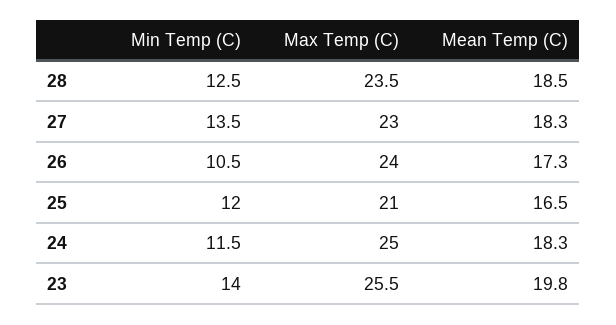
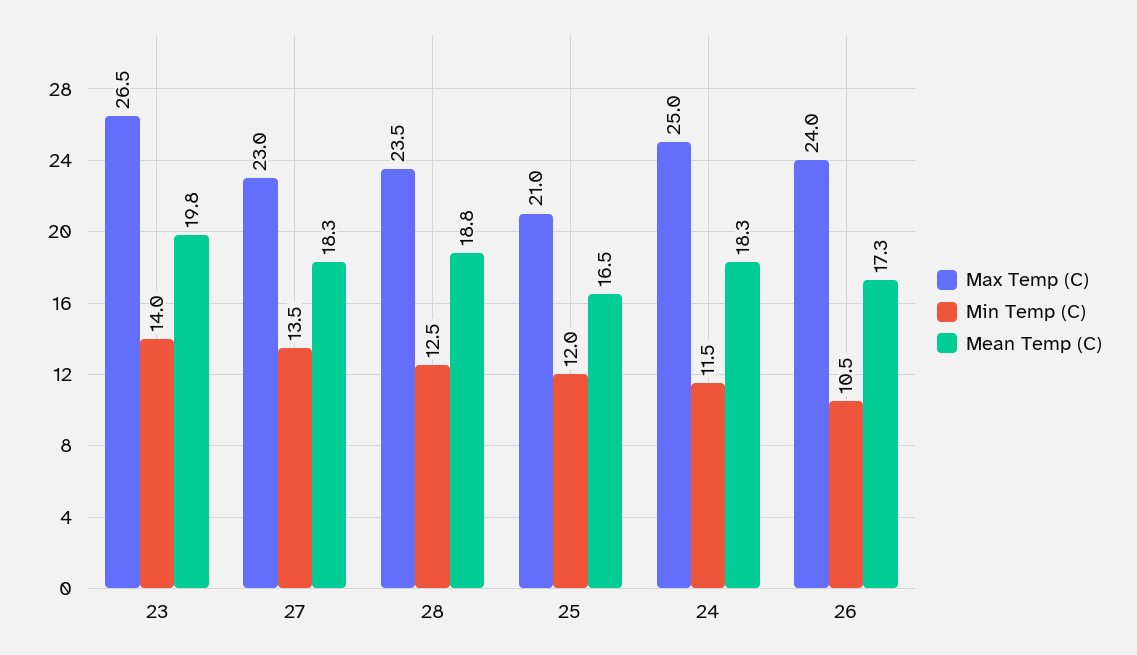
Mean Temp (C), 28: 18.5 -> 18.8
Max Temp (C), 23: 25.5 -> 26.5

